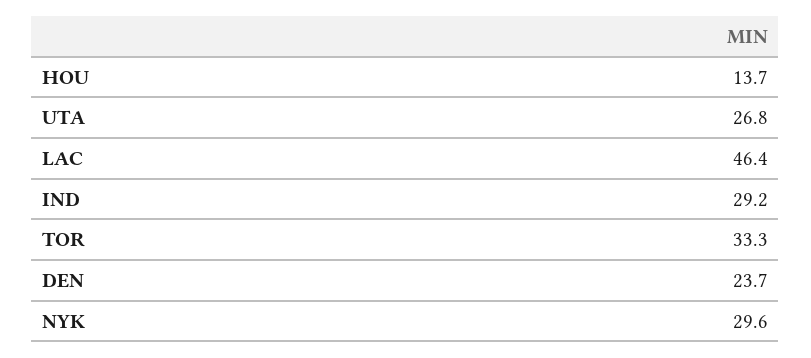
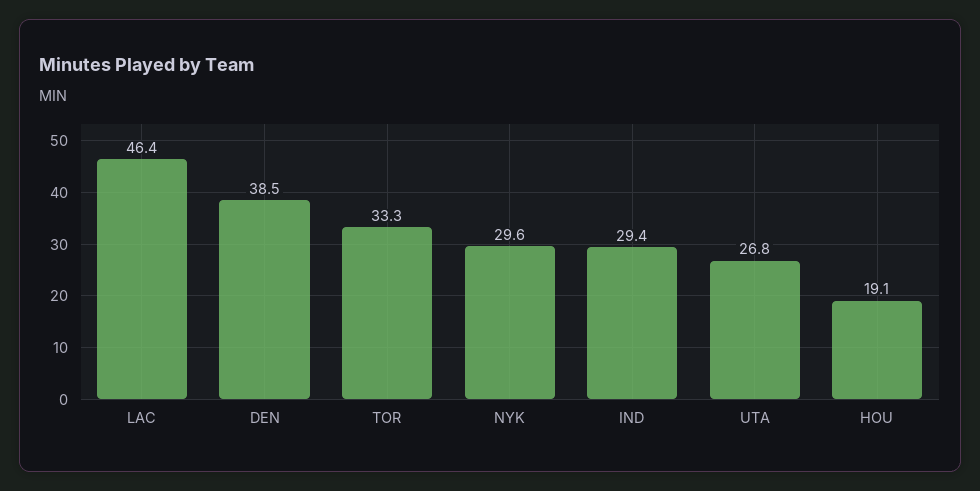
HOU: 13.7 -> 19.1
IND: 29.2 -> 29.4
DEN: 23.7 -> 38.5

